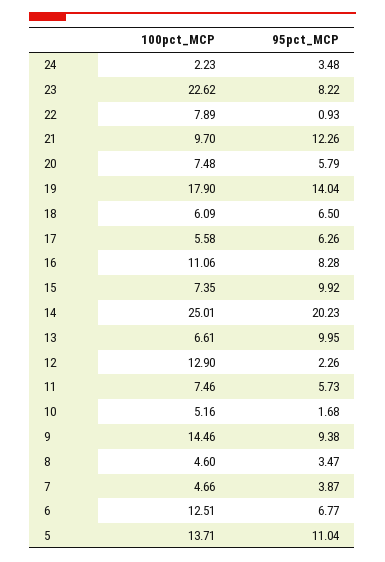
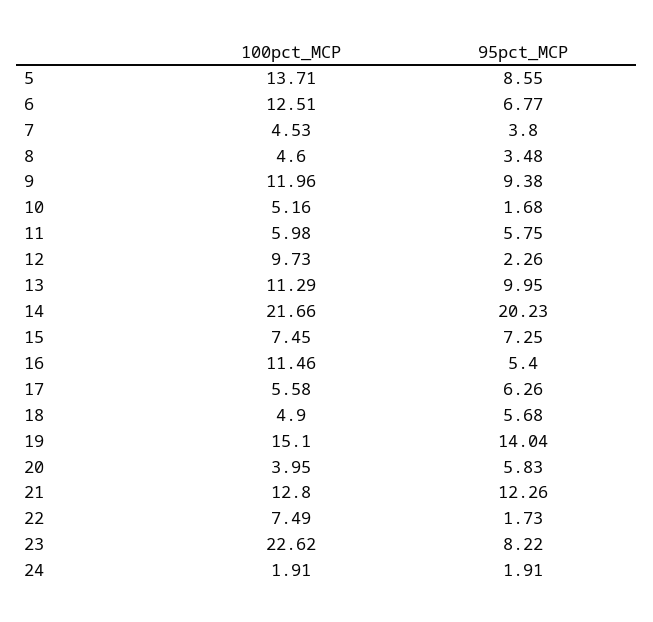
100pct_MCP, 24: 2.23 -> 1.91
95pct_MCP, 24: 3.48 -> 1.91
100pct_MCP, 22: 7.89 -> 7.49
95pct_MCP, 22: 0.93 -> 1.73
100pct_MCP, 21: 9.7 -> 12.8
100pct_MCP, 20: 7.48 -> 3.95
95pct_MCP, 20: 5.79 -> 5.83
100pct_MCP, 19: 17.9 -> 15.1
100pct_MCP, 18: 6.09 -> 4.9
95pct_MCP, 18: 6.5 -> 5.68
100pct_MCP, 16: 11.06 -> 11.46
95pct_MCP, 16: 8.28 -> 5.4
100pct_MCP, 15: 7.35 -> 7.45
95pct_MCP, 15: 9.92 -> 7.25
100pct_MCP, 14: 25.01 -> 21.66
100pct_MCP, 13: 6.61 -> 11.29
100pct_MCP, 12: 12.9 -> 9.73
100pct_MCP, 11: 7.46 -> 5.98
95pct_MCP, 11: 5.73 -> 5.75
100pct_MCP, 9: 14.46 -> 11.96
95pct_MCP, 8: 3.47 -> 3.48
100pct_MCP, 7: 4.66 -> 4.53
95pct_MCP, 7: 3.87 -> 3.8
95pct_MCP, 5: 11.04 -> 8.55

